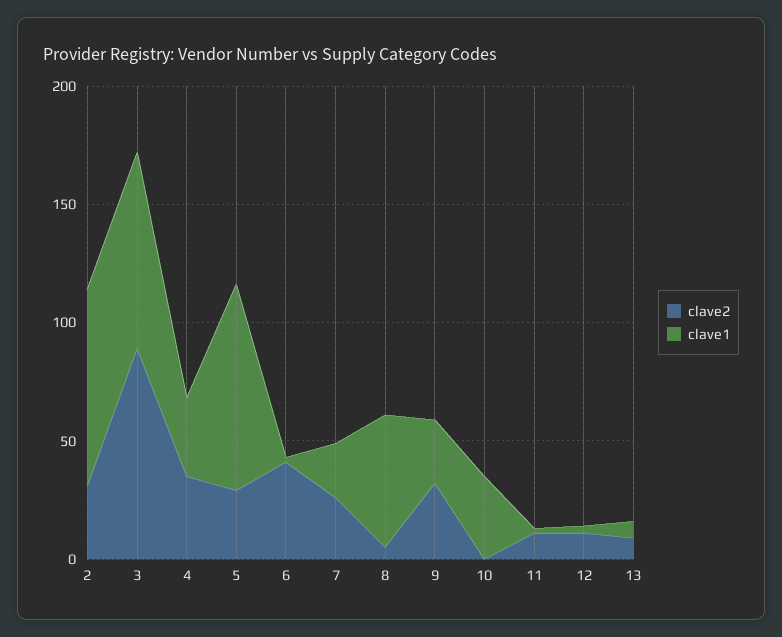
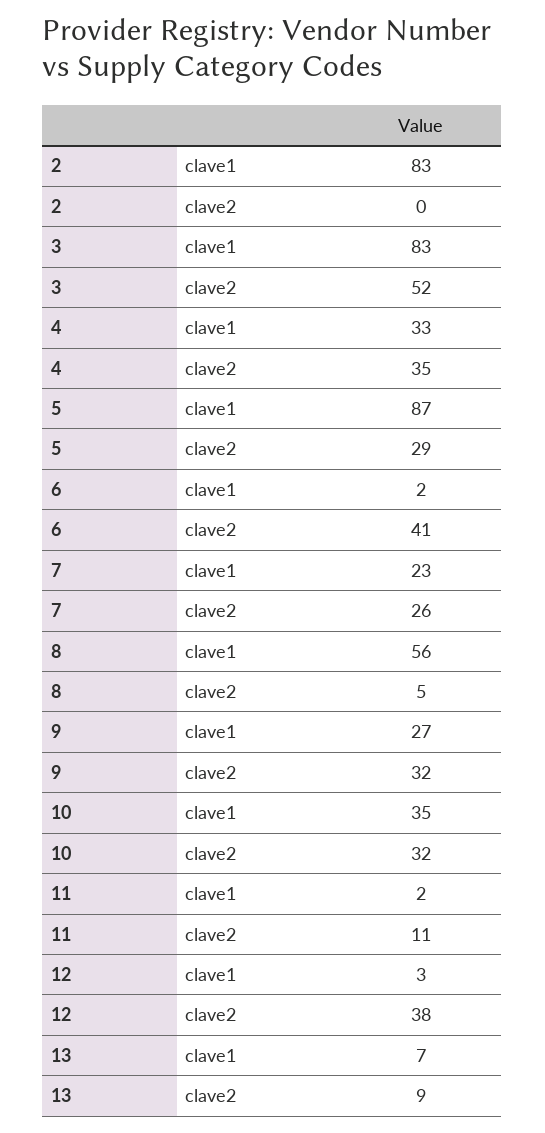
clave2, 2: 30 -> 0
clave2, 3: 90 -> 52
clave2, 10: 0 -> 32
clave2, 12: 10 -> 38

